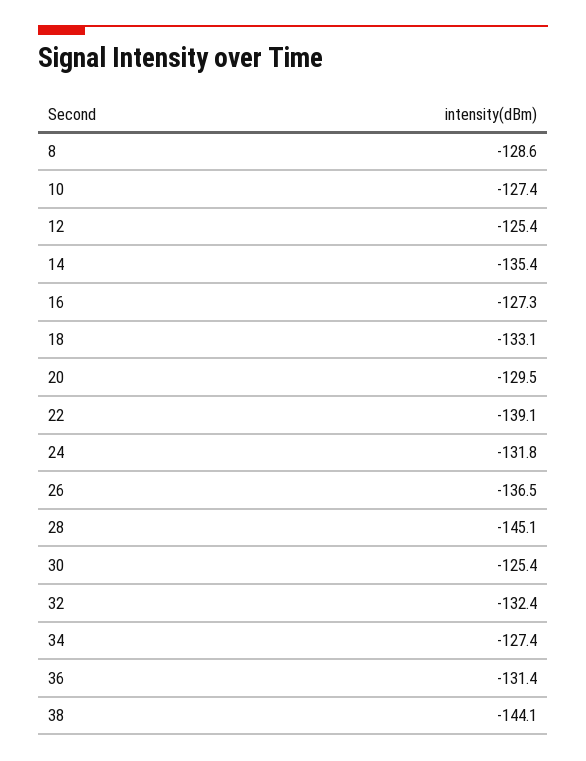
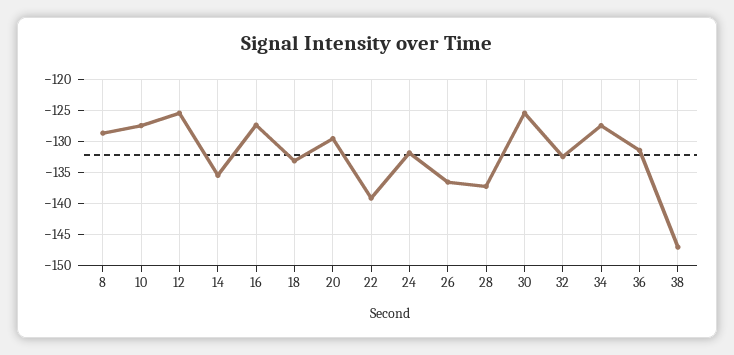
28: -145.1 -> -137
38: -144.1 -> -147

